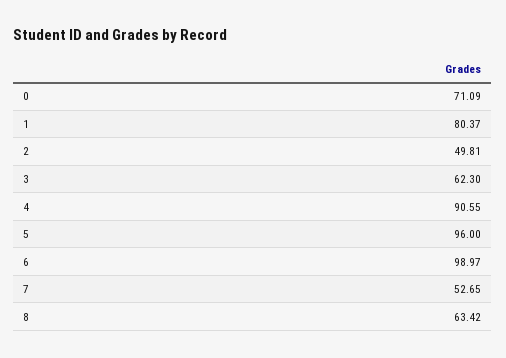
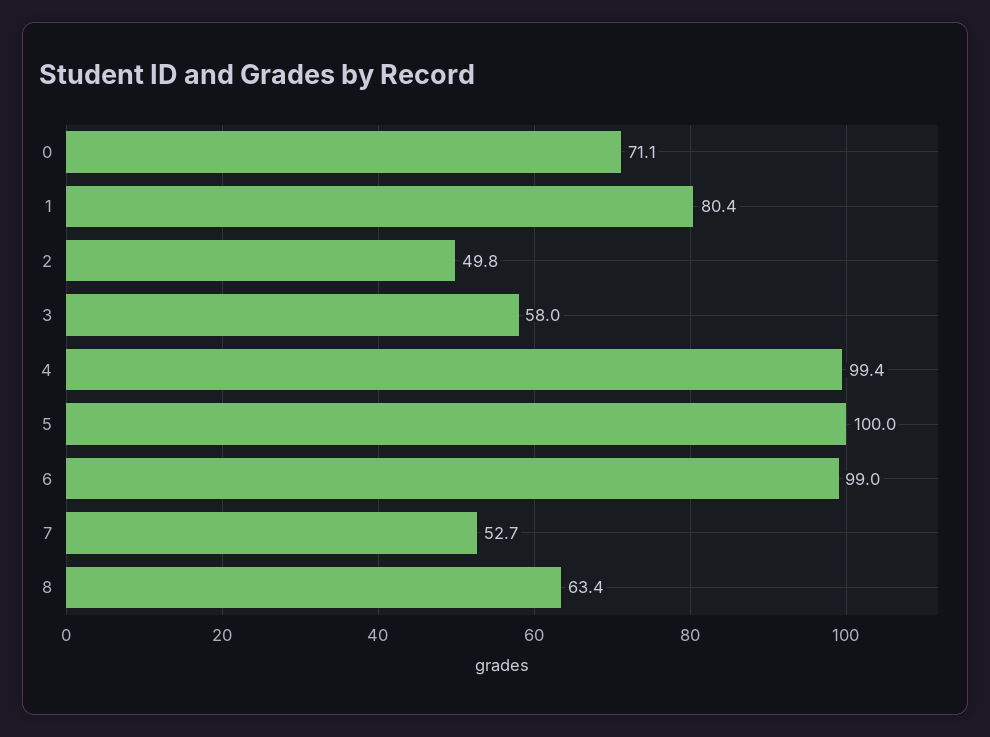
3: 62.3 -> 58
4: 90.55 -> 99.4
5: 96 -> 100

